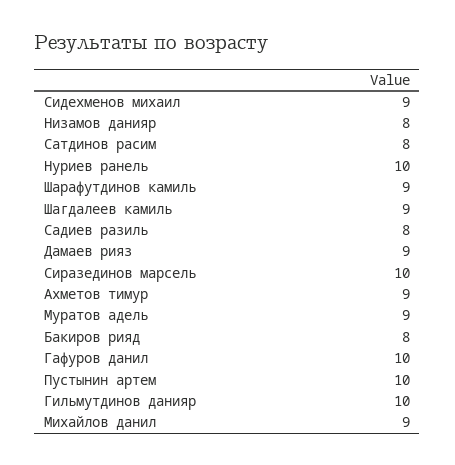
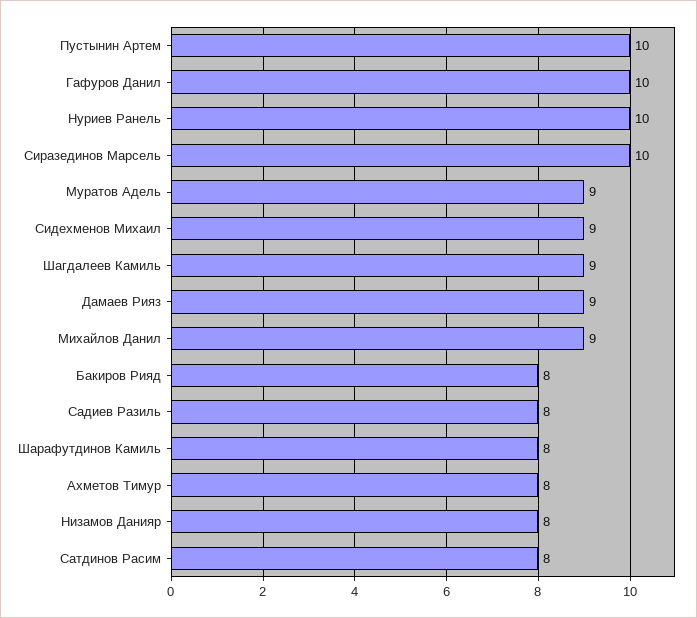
Шарафутдинов камиль: 9 -> 8
Ахметов тимур: 9 -> 8
Гильмутдинов данияр: 10 -> none

